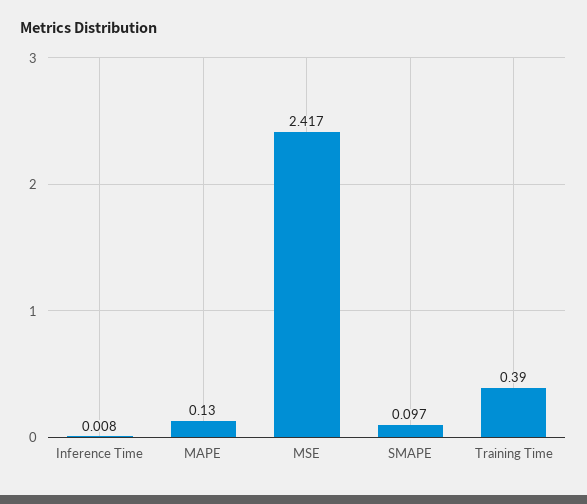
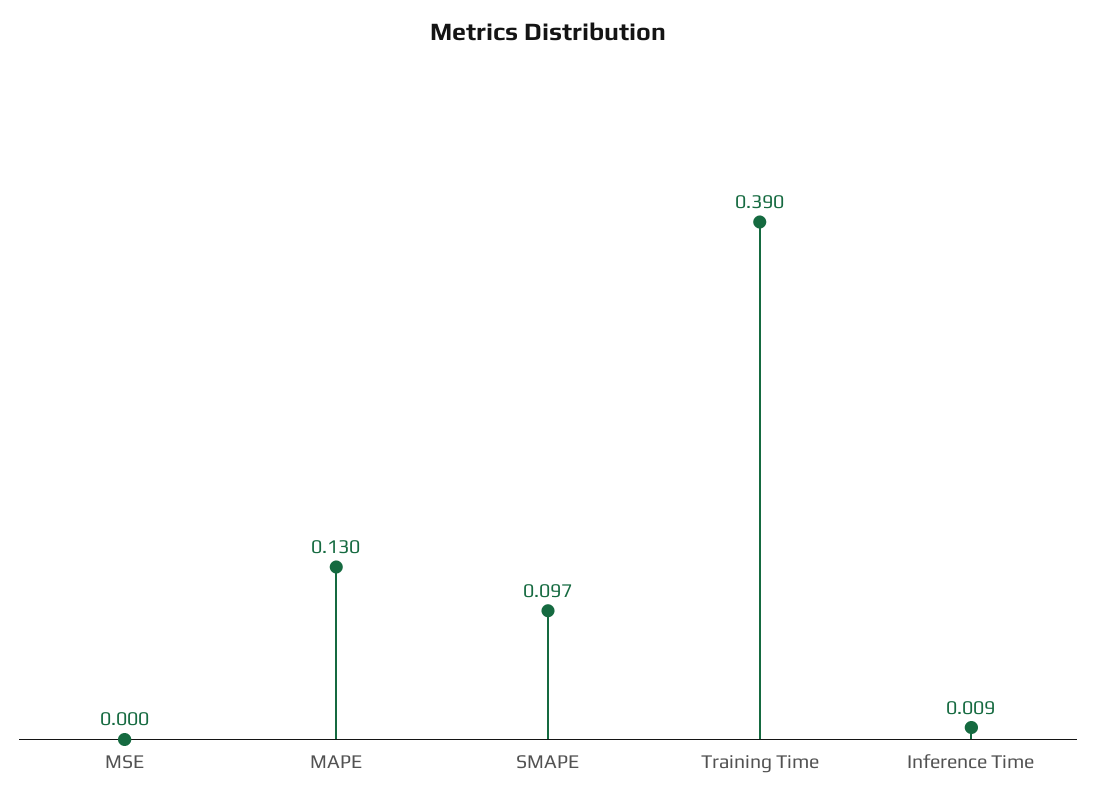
Inference Time: 0.008 -> 0.009
MSE: 2.417 -> 0

